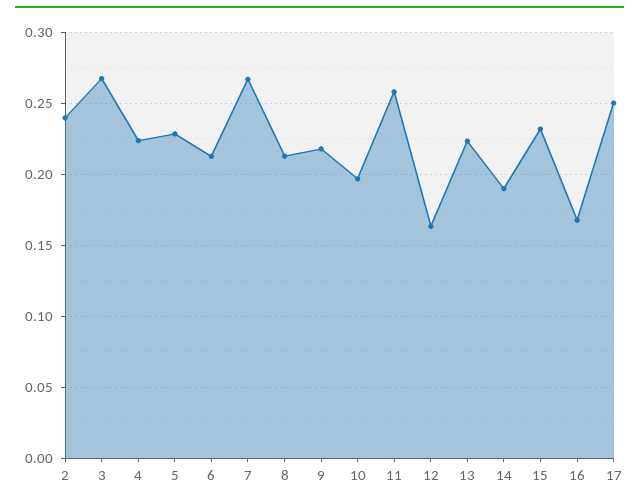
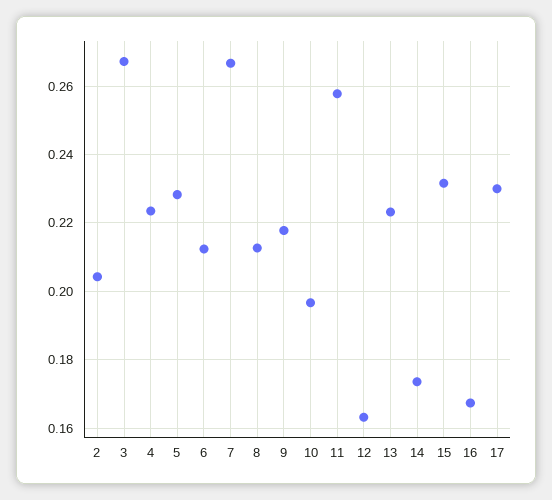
2: 0.24 -> 0.204
14: 0.19 -> 0.174
17: 0.25 -> 0.23

